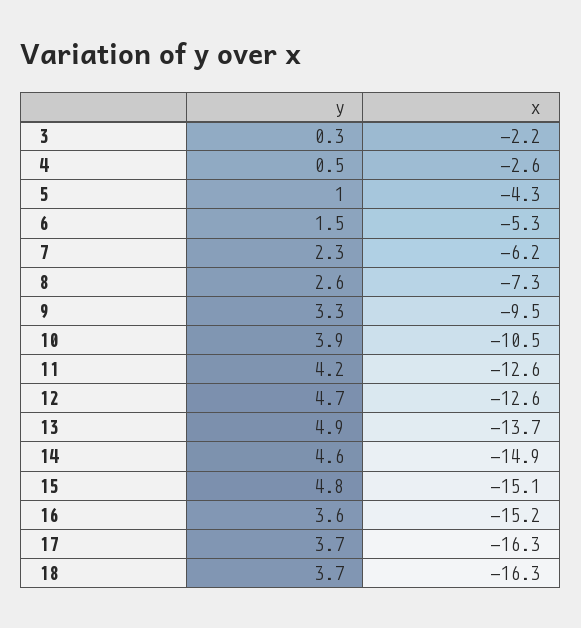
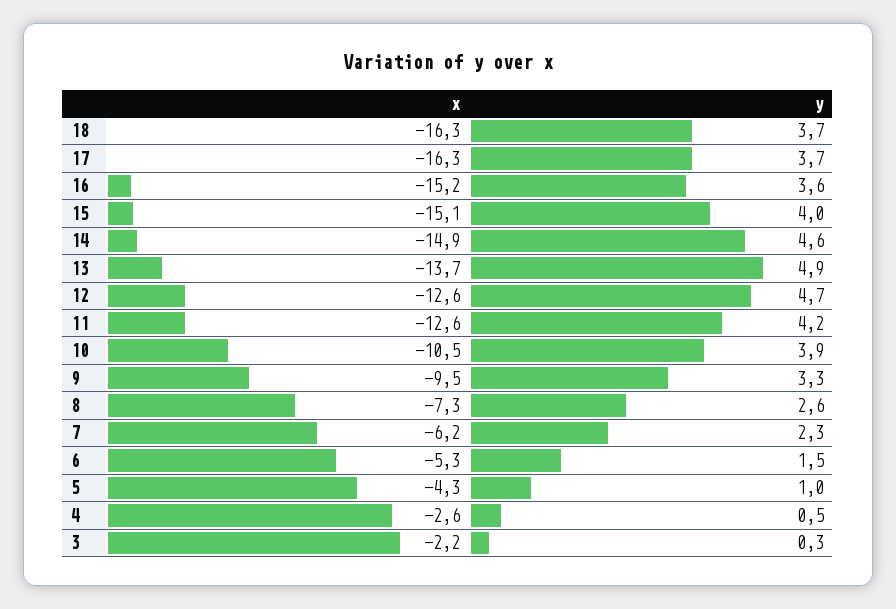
y, 15: 4.8 -> 4

